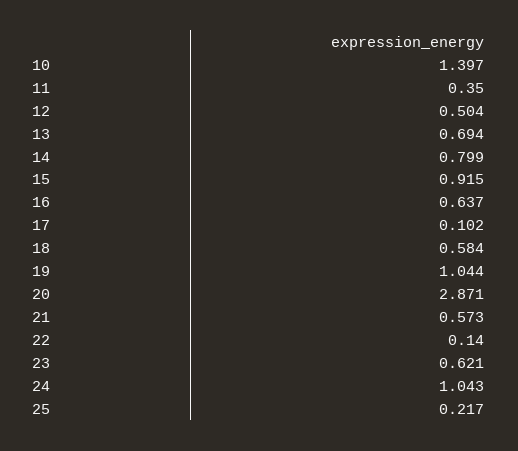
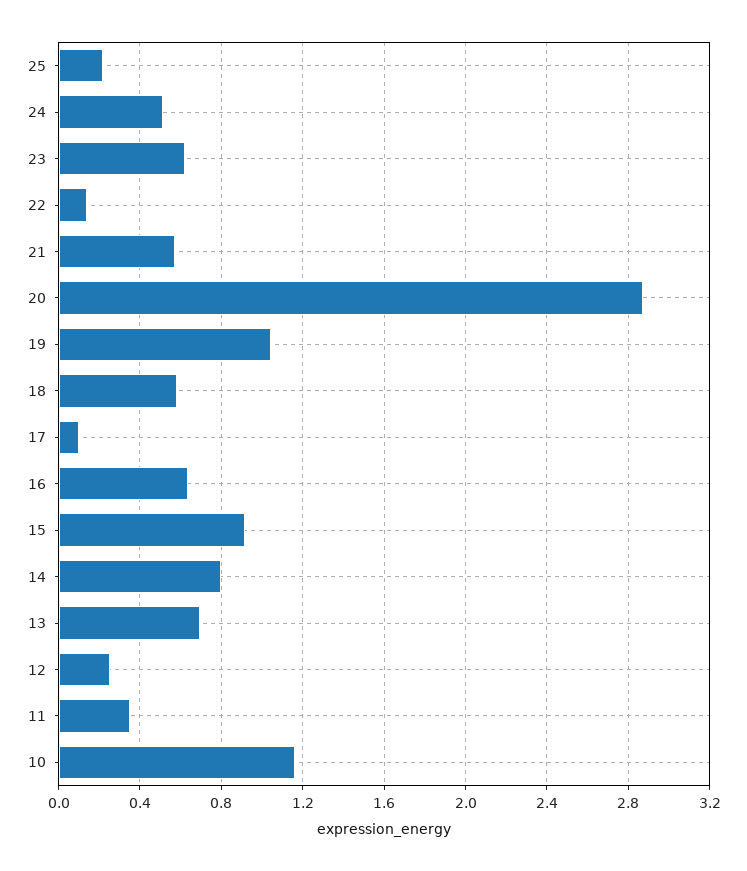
10: 1.397 -> 1.15
12: 0.504 -> 0.25
24: 1.043 -> 0.5

